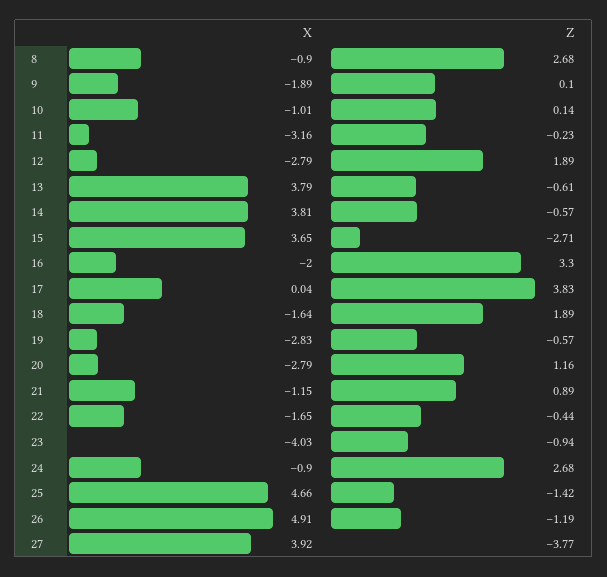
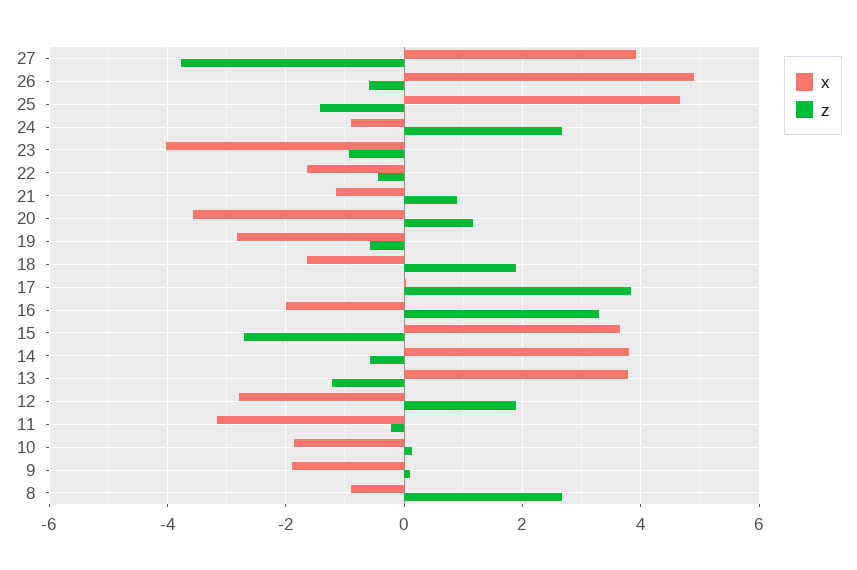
X, 10: -1.01 -> -1.8
Z, 13: -0.61 -> -1.2
X, 20: -2.79 -> -3.6
Z, 26: -1.19 -> -0.6

